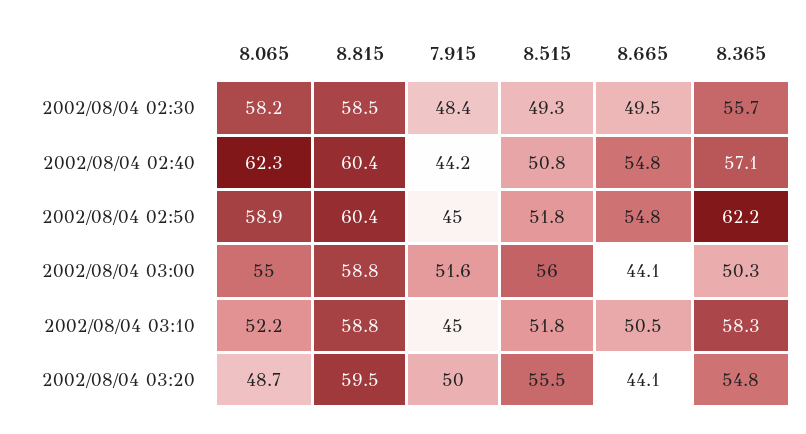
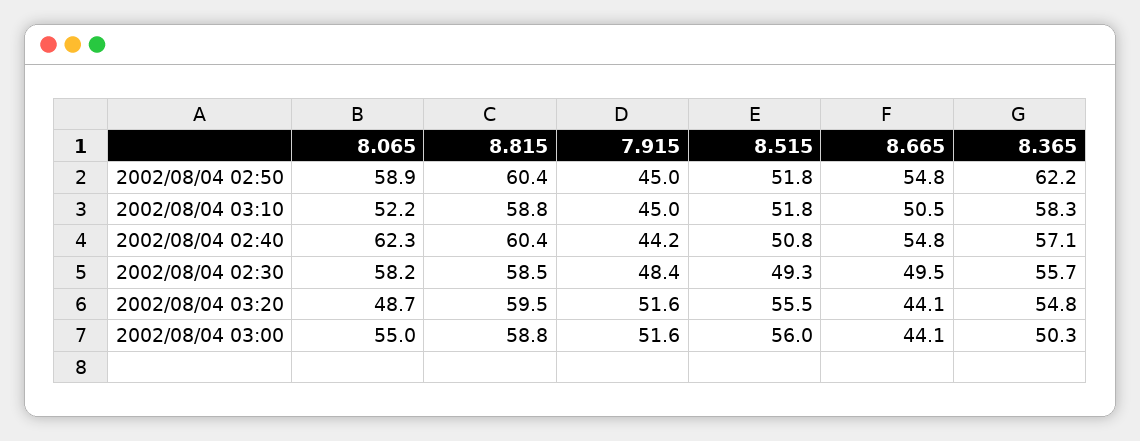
7.915, 2002/08/04 03:20: 50 -> 51.6

